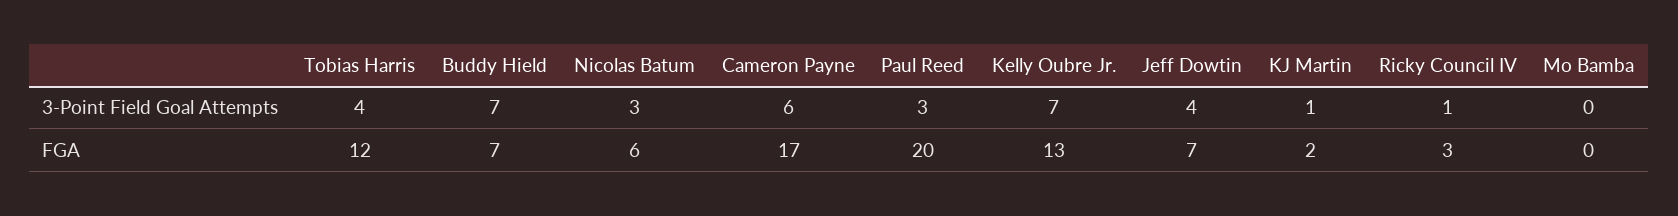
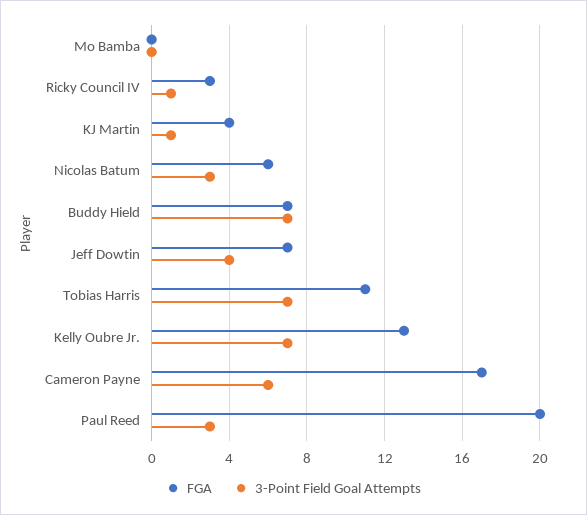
3-Point Field Goal Attempts, Tobias Harris: 4 -> 7
FGA, Tobias Harris: 12 -> 11
FGA, KJ Martin: 2 -> 4

